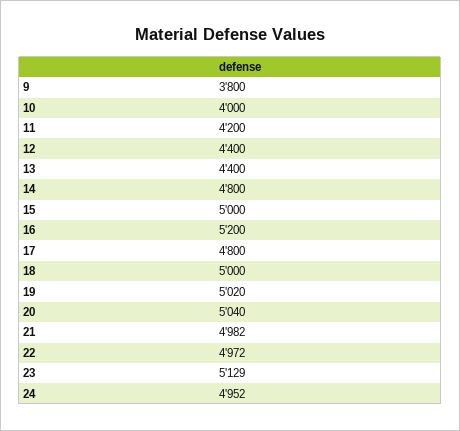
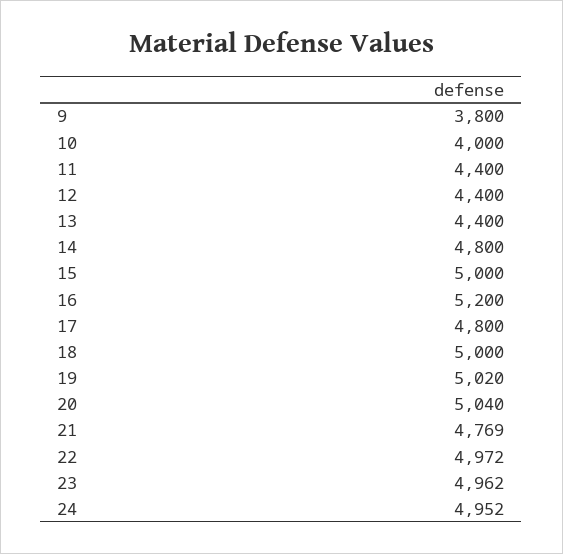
11: 4200 -> 4400
21: 4982 -> 4769
23: 5129 -> 4962

